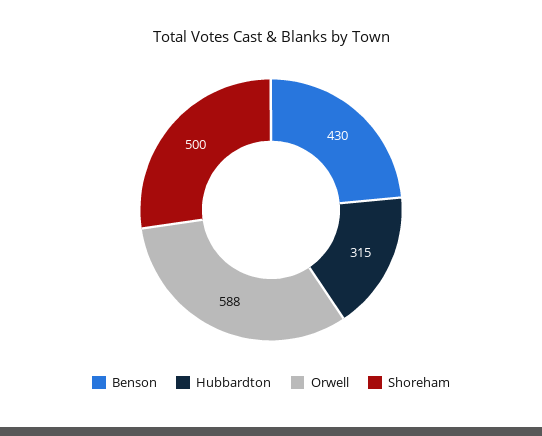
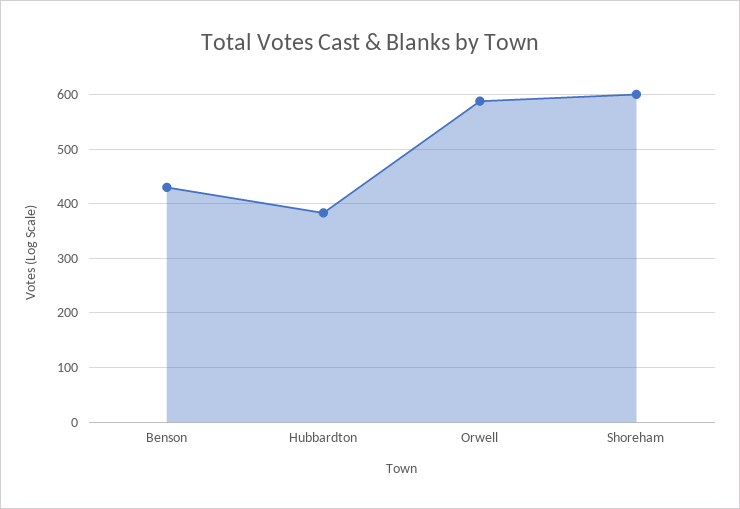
Hubbardton: 315 -> 380
Shoreham: 500 -> 600

